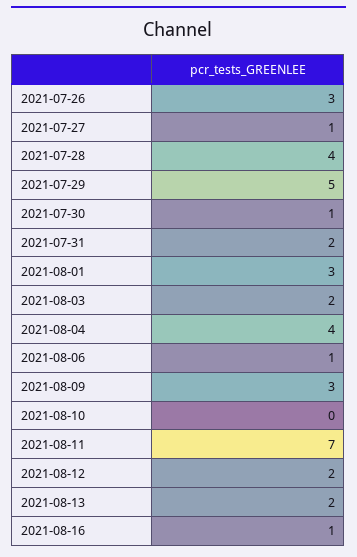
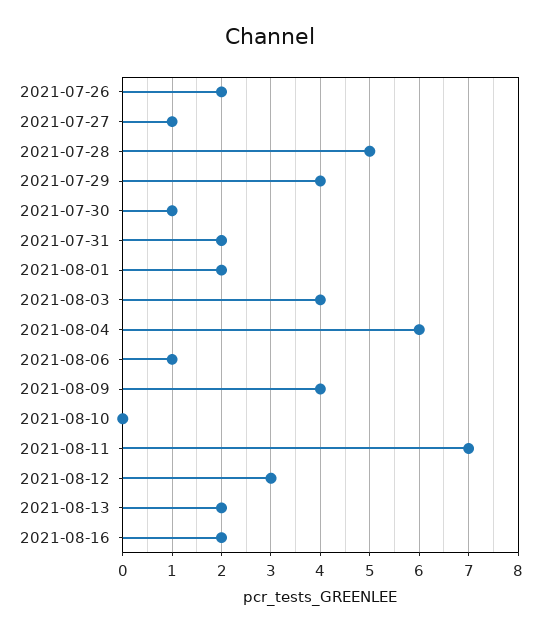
2021-07-26: 3 -> 2
2021-07-28: 4 -> 5
2021-07-29: 5 -> 4
2021-08-01: 3 -> 2
2021-08-03: 2 -> 4
2021-08-04: 4 -> 6
2021-08-09: 3 -> 4
2021-08-12: 2 -> 3
2021-08-16: 1 -> 2

